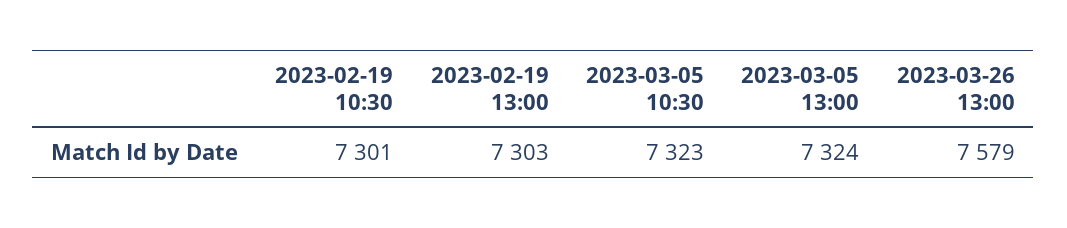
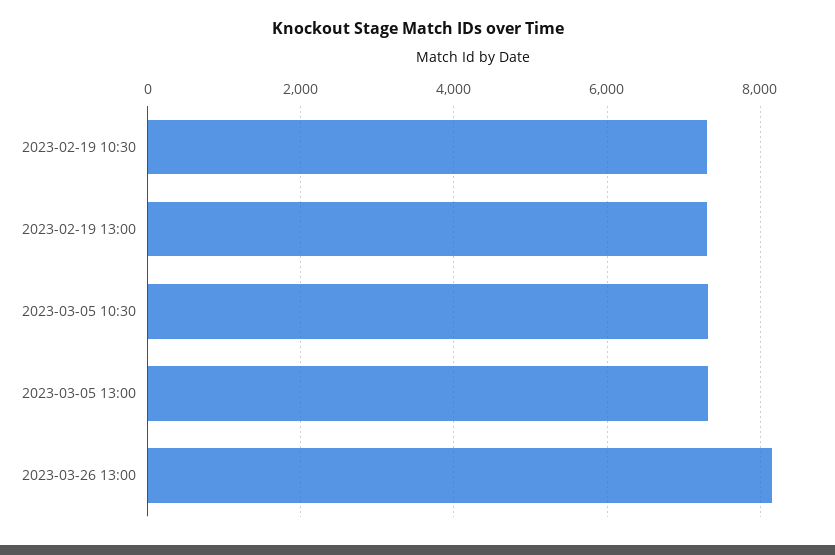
2023-03-26 13:00: 7579 -> 8200

